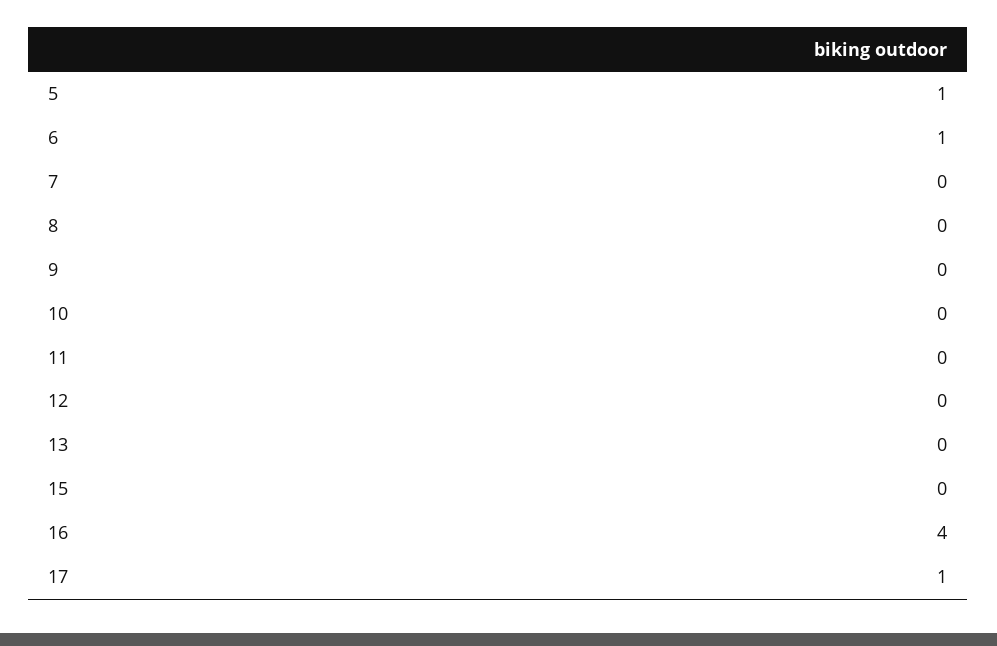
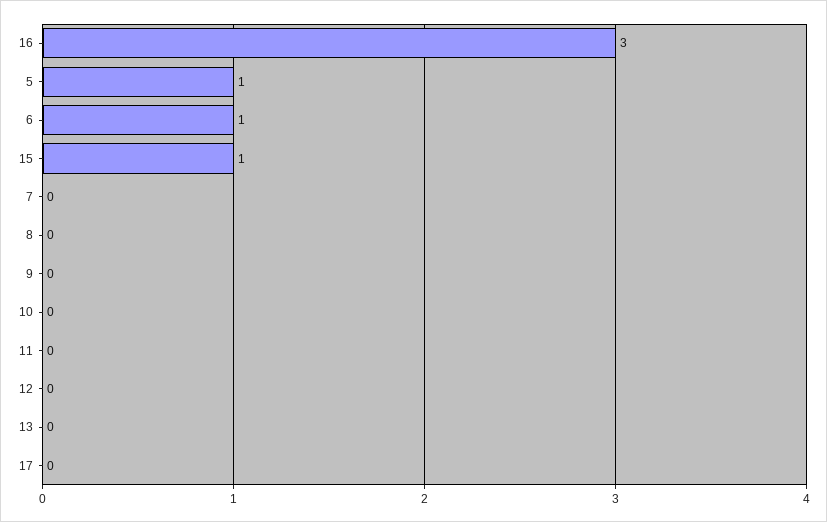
15: 0 -> 1
16: 4 -> 3
17: 1 -> 0

